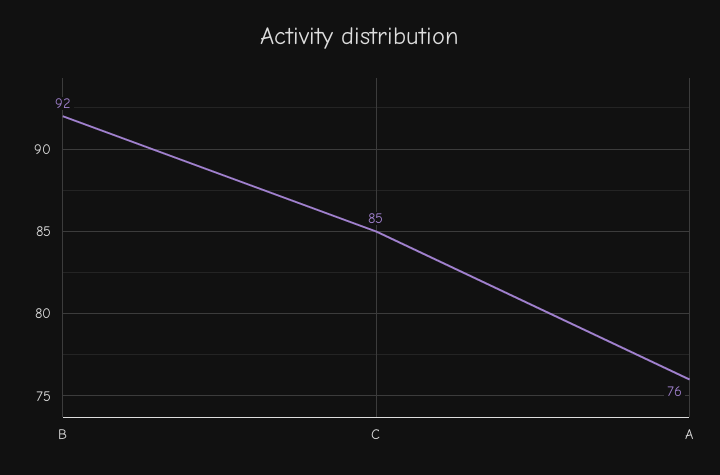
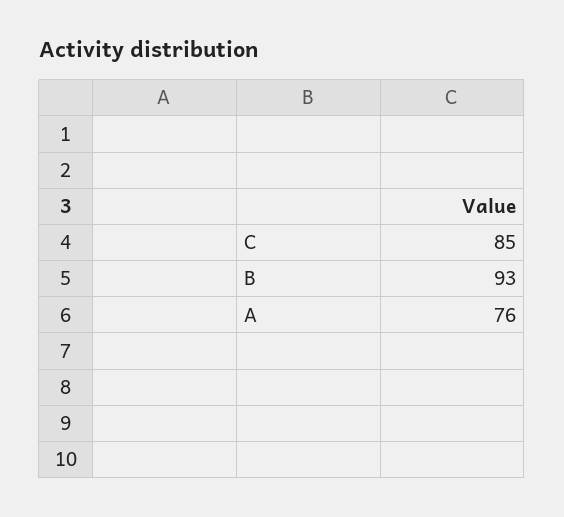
B: 92 -> 93

